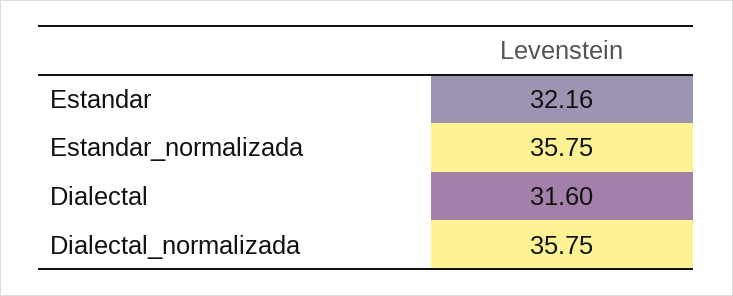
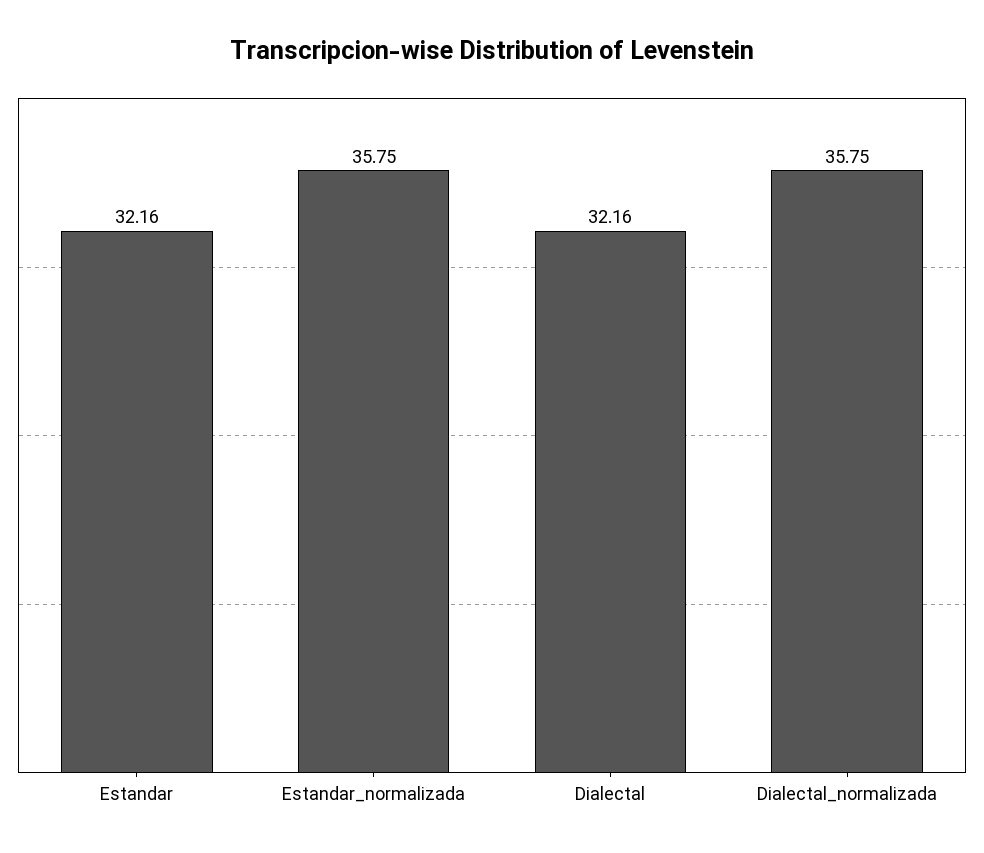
Dialectal: 31.6 -> 32.16

